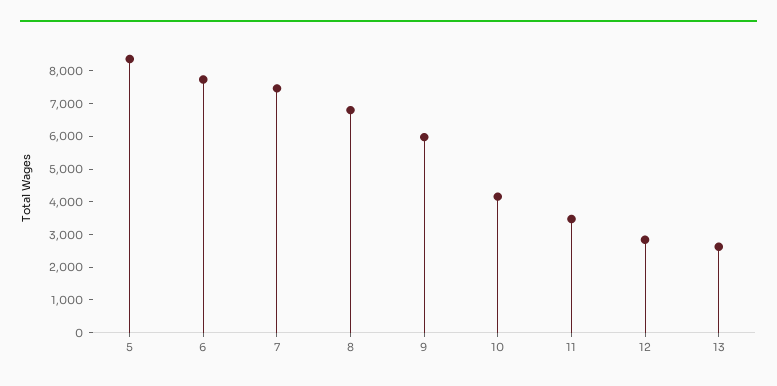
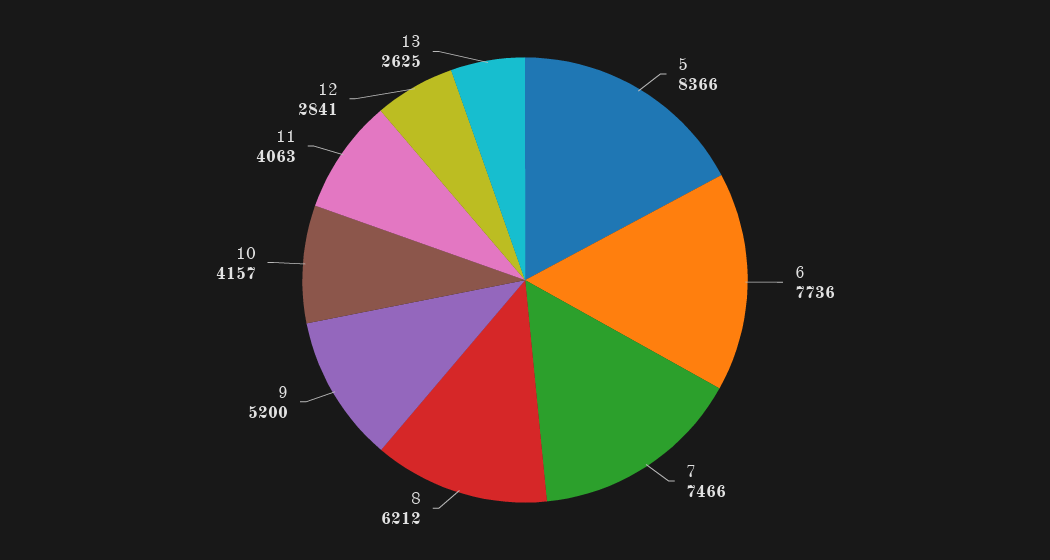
8: 6750 -> 6212
9: 6000 -> 5200
11: 3500 -> 4063

